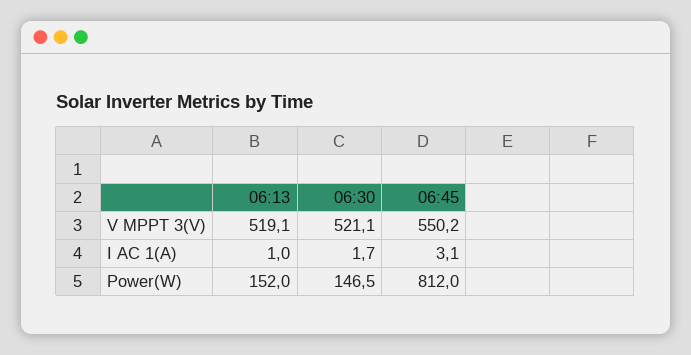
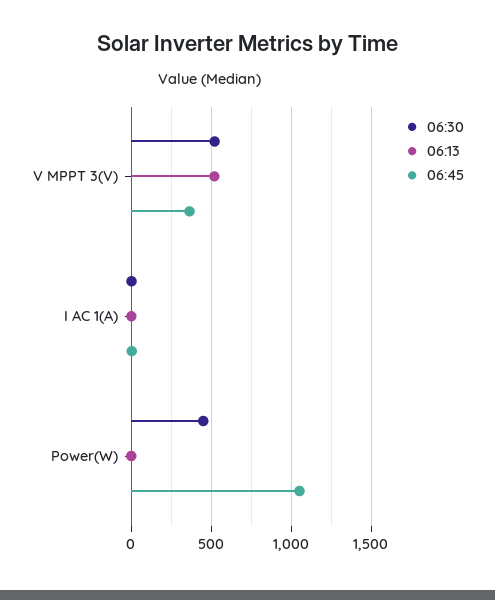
06:45, V MPPT 3(V): 550.2 -> 350
06:13, Power(W): 152 -> 0
06:30, Power(W): 146.5 -> 450
06:45, Power(W): 812 -> 1050

